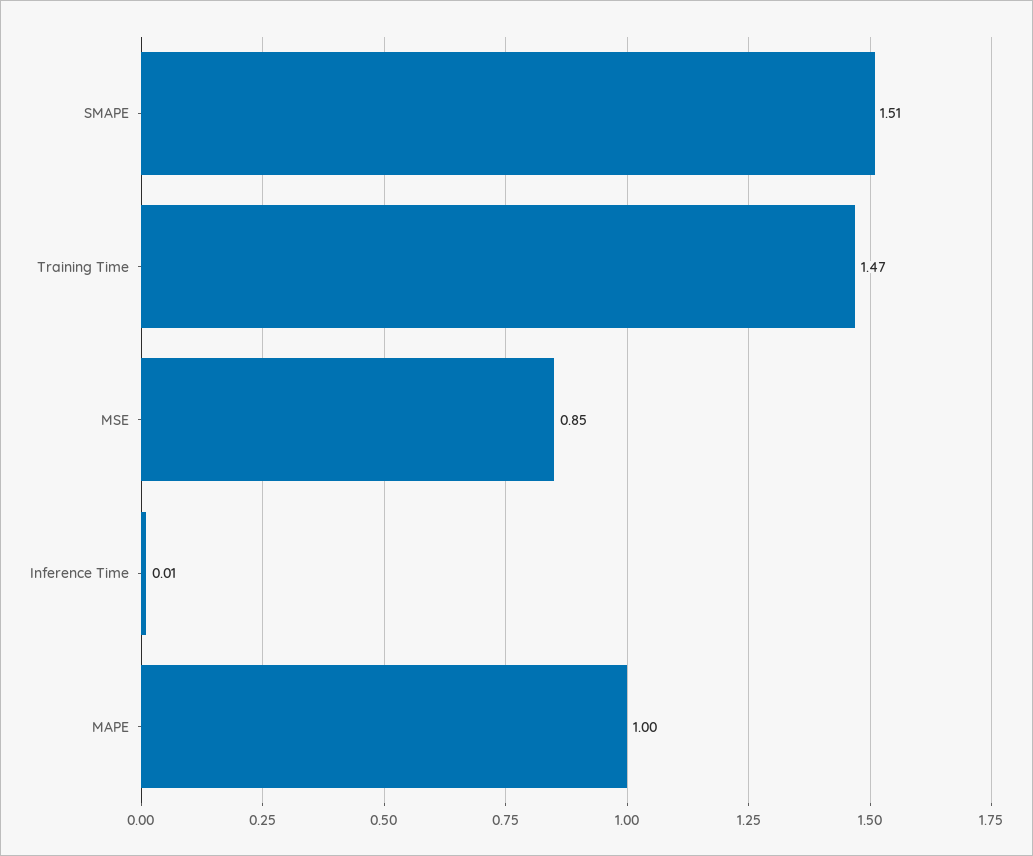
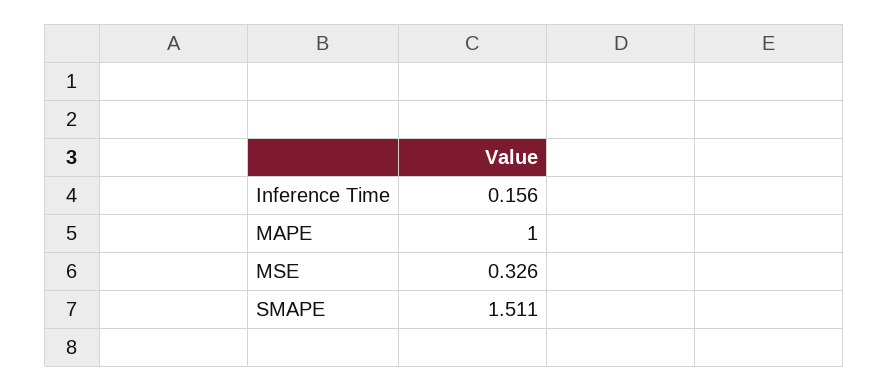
Training Time: 1.47 -> none
MSE: 0.85 -> 0.326
Inference Time: 0.01 -> 0.156

